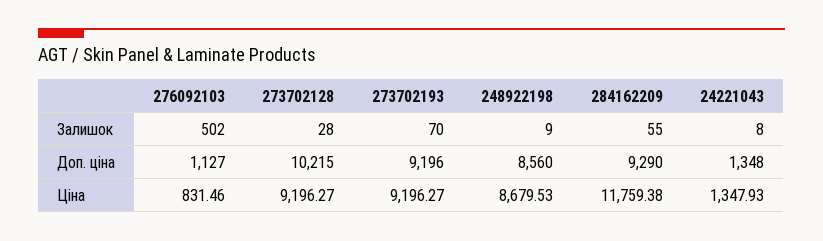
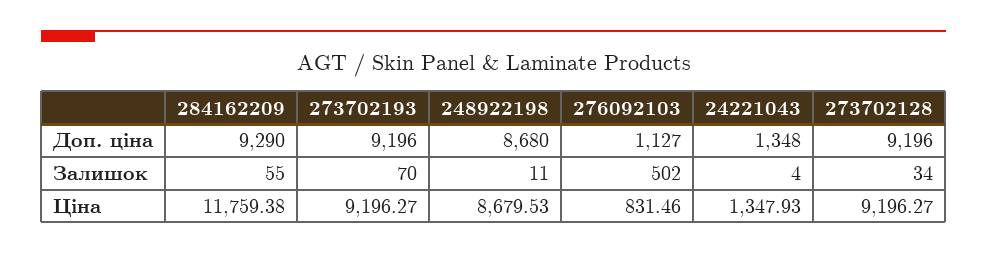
273702128, Залишок: 28 -> 34
248922198, Залишок: 9 -> 11
24221043, Залишок: 8 -> 4
273702128, Доп. ціна: 10215 -> 9196
248922198, Доп. ціна: 8560 -> 8680

